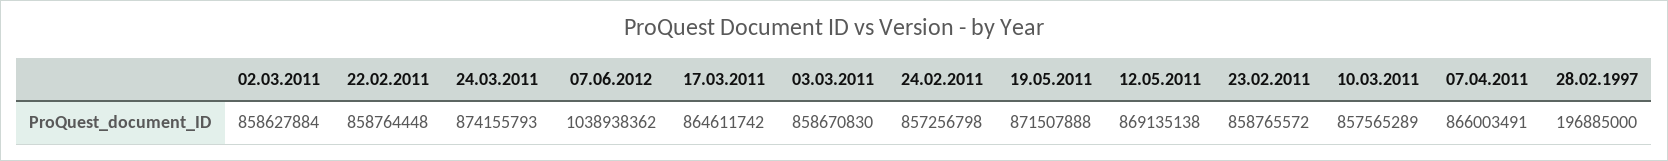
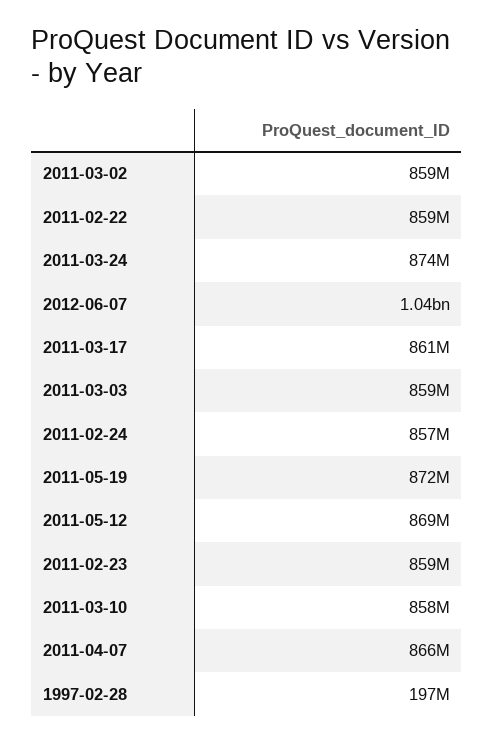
17.03.2011: 864611742 -> 861000000

